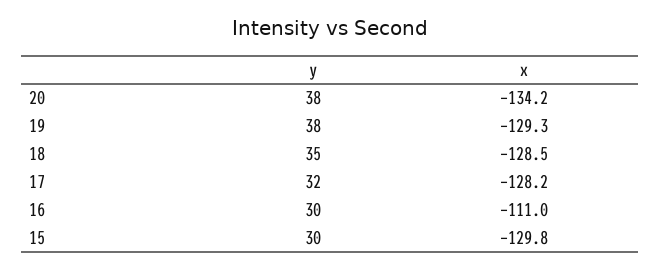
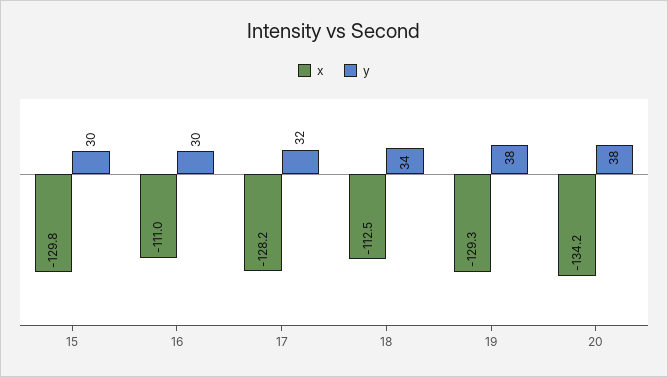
y, 18: 35 -> 34
x, 18: -128.5 -> -112.5

